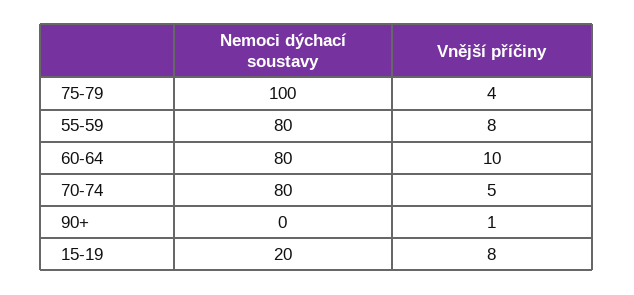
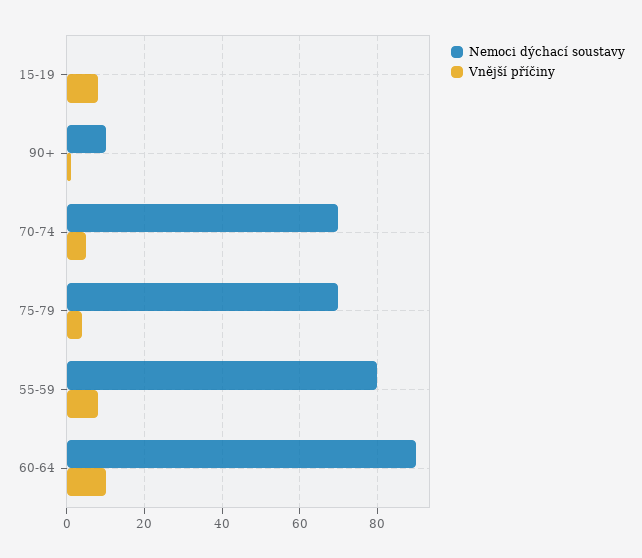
Nemoci dýchací soustavy, 75-79: 100 -> 70
Nemoci dýchací soustavy, 60-64: 80 -> 90
Nemoci dýchací soustavy, 70-74: 80 -> 70
Nemoci dýchací soustavy, 90+: 0 -> 10
Nemoci dýchací soustavy, 15-19: 20 -> 0

